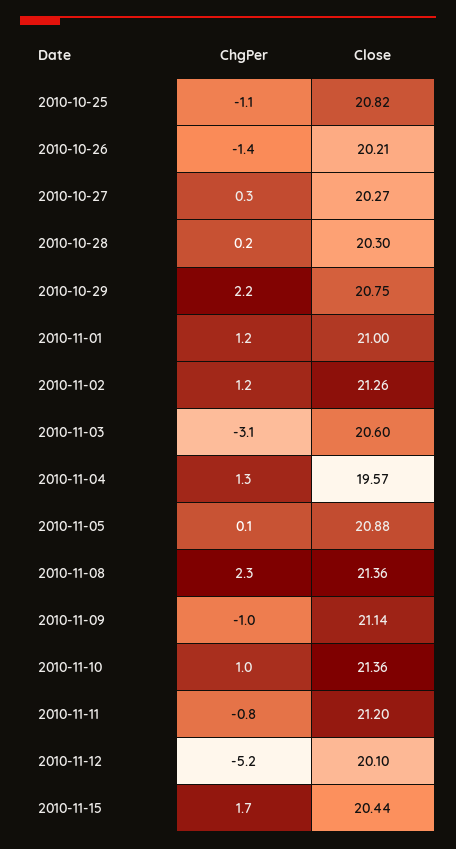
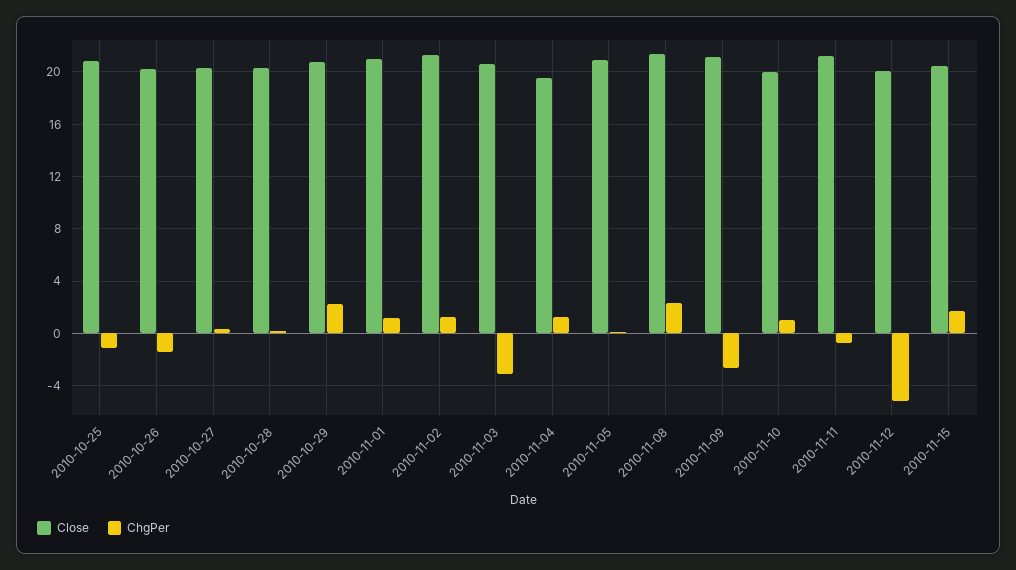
ChgPer, 2010-11-09: -1 -> -2.5
Close, 2010-11-10: 21.36 -> 20

